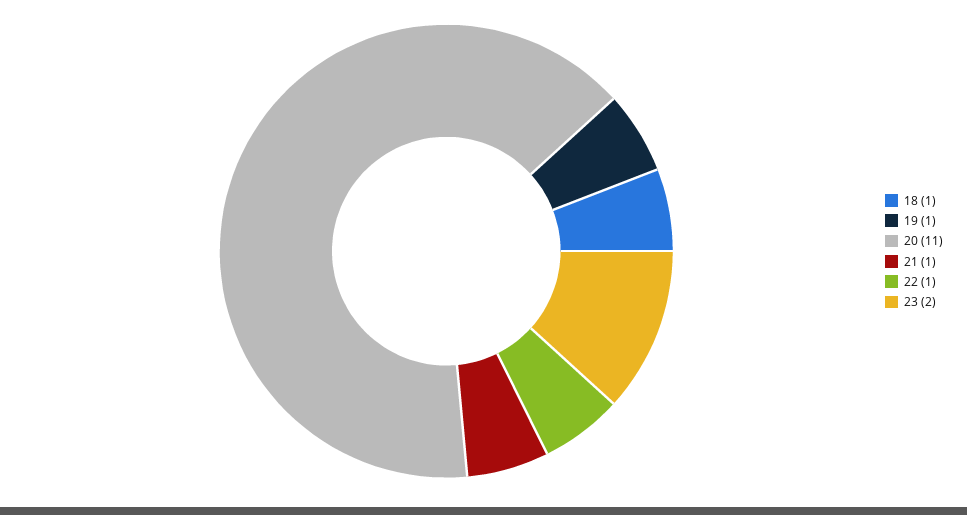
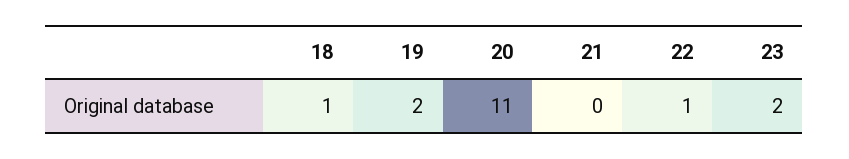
19: 1 -> 2
21: 1 -> 0

